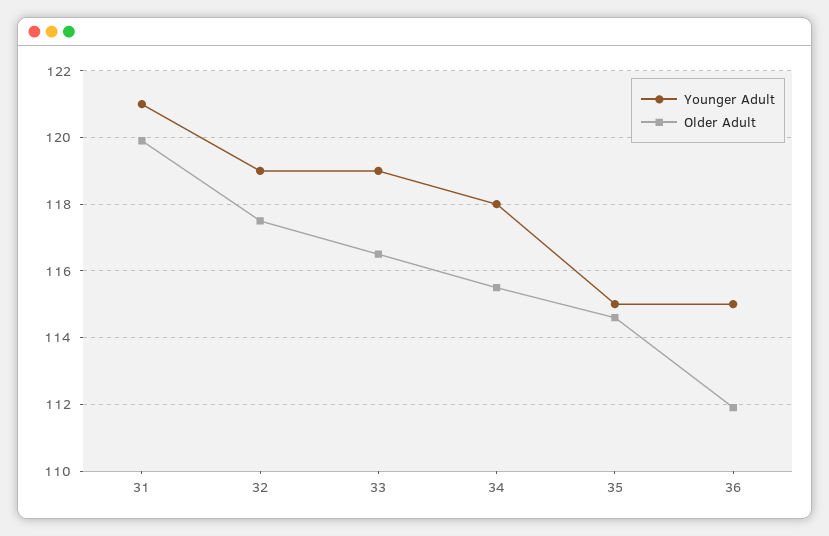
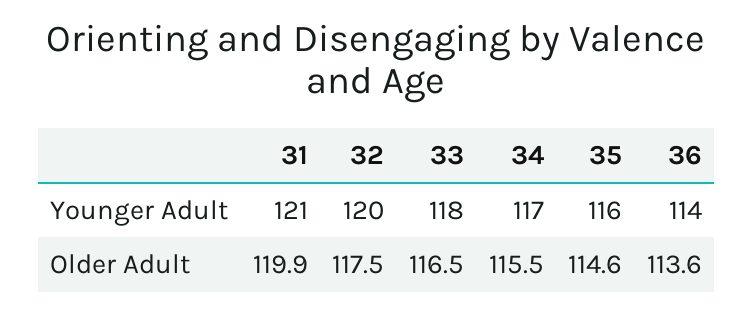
Younger Adult, 32: 119 -> 120
Younger Adult, 33: 119 -> 118
Younger Adult, 34: 118 -> 117
Younger Adult, 35: 115 -> 116
Younger Adult, 36: 115 -> 114
Older Adult, 36: 112 -> 113.6

